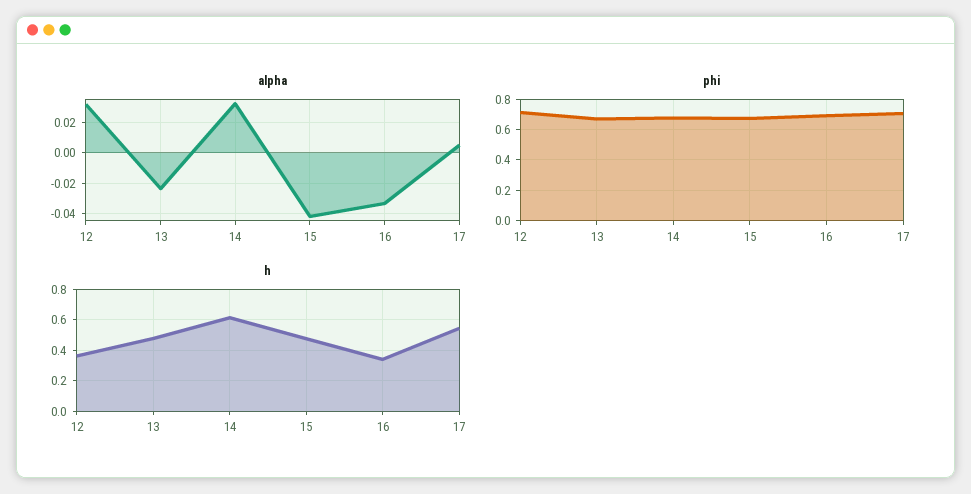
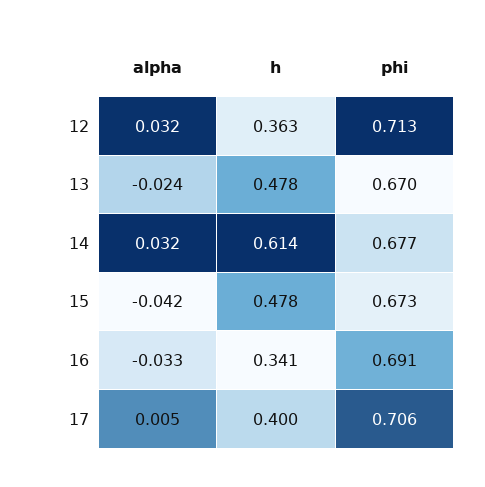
h, 17: 0.55 -> 0.4

